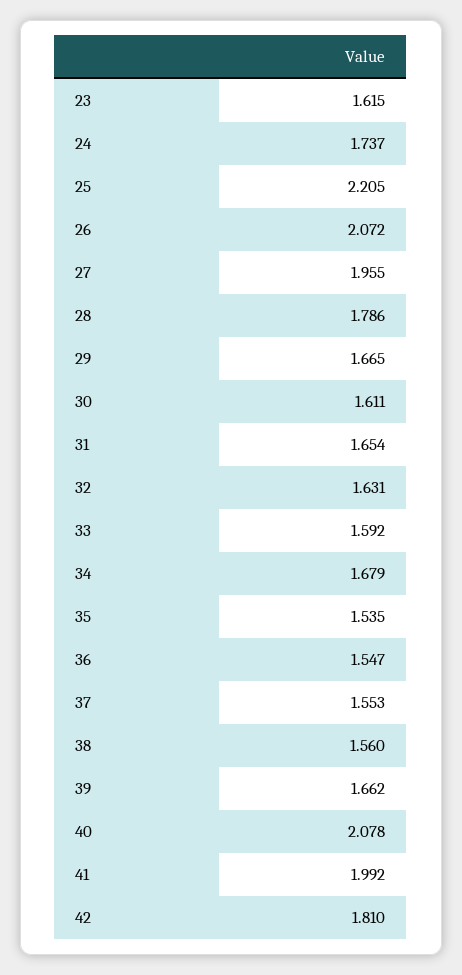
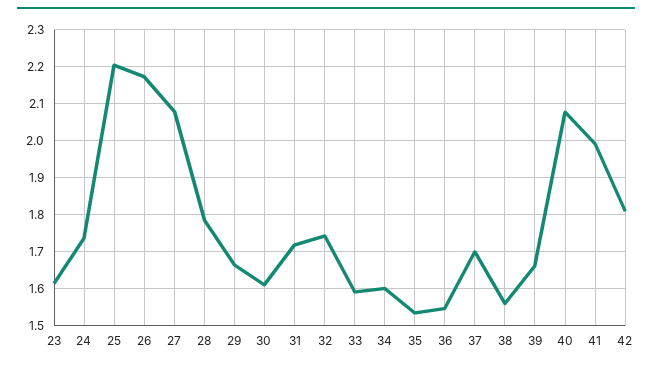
26: 2.072 -> 2.18
27: 1.955 -> 2.08
31: 1.654 -> 1.72
32: 1.631 -> 1.74
34: 1.679 -> 1.6
37: 1.553 -> 1.7

